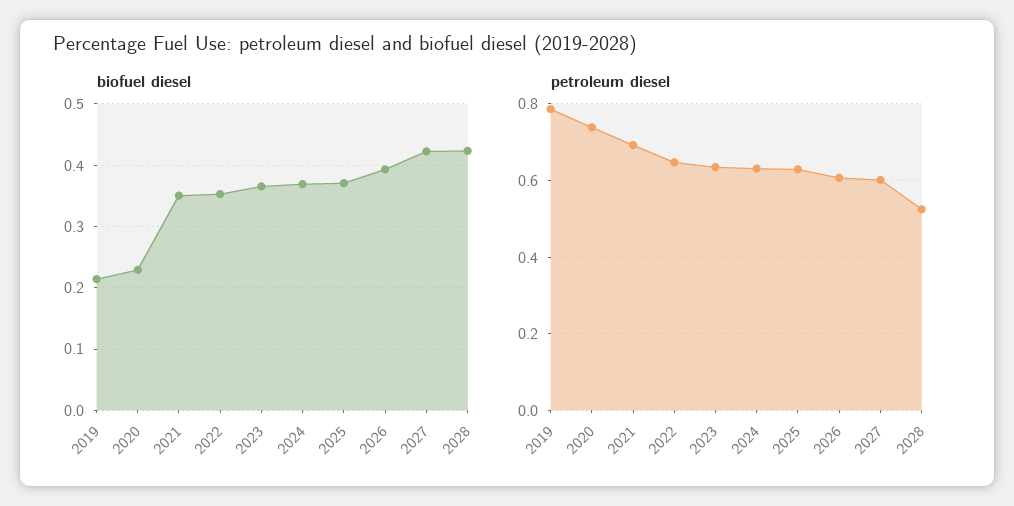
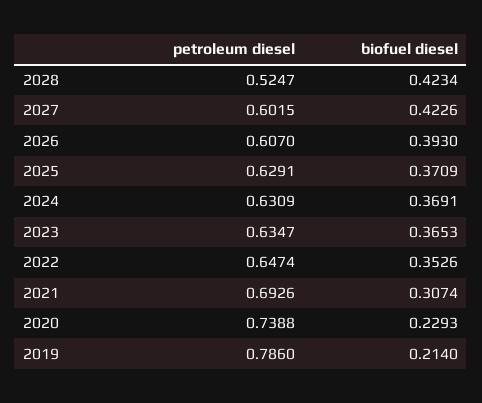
biofuel diesel, 2021: 0.35 -> 0.3074

